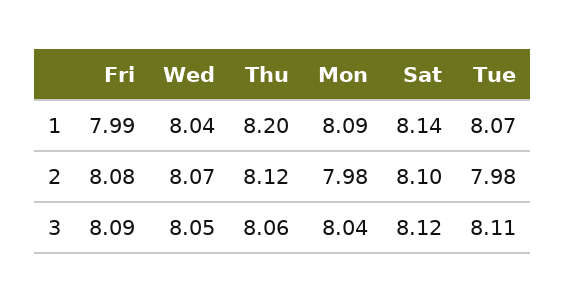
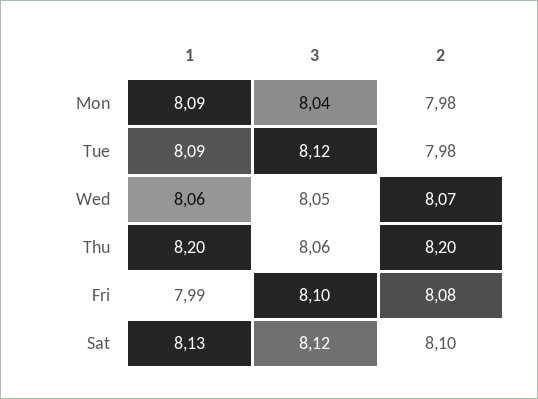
Wed, 1: 8.04 -> 8.06
Sat, 1: 8.14 -> 8.13
Tue, 1: 8.07 -> 8.09
Thu, 2: 8.12 -> 8.2
Fri, 3: 8.09 -> 8.1
Tue, 3: 8.11 -> 8.12

